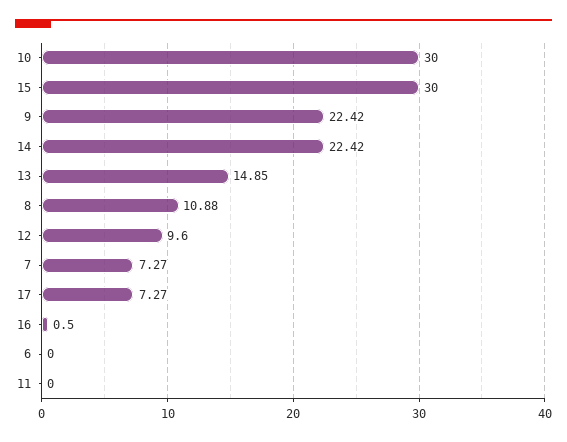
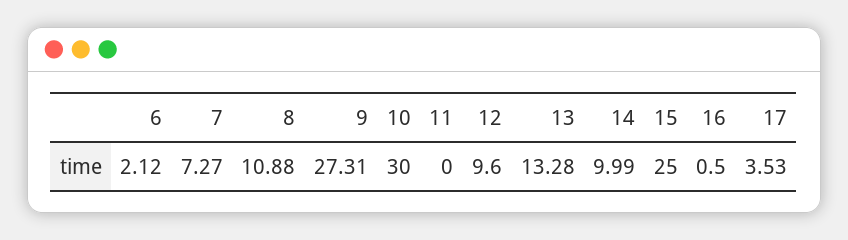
15: 30 -> 25
9: 22.42 -> 27.31
14: 22.42 -> 9.99
13: 14.85 -> 13.28
17: 7.27 -> 3.53
6: 0 -> 2.12

